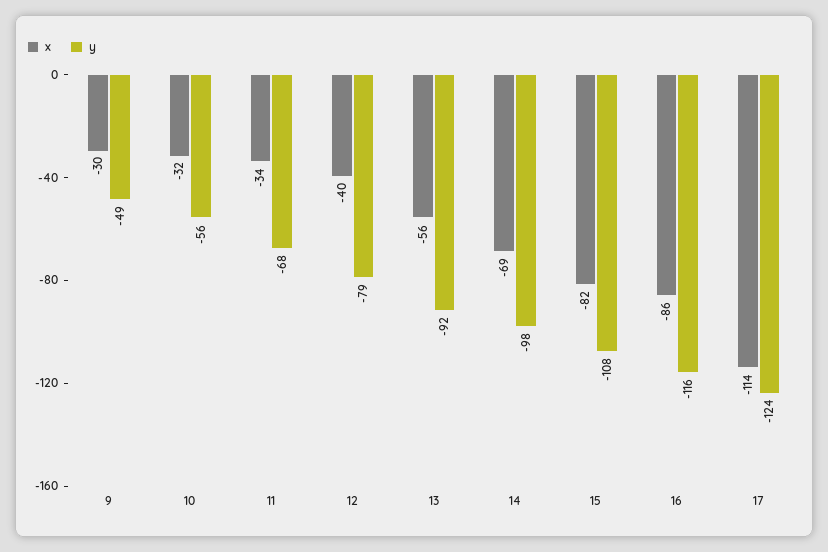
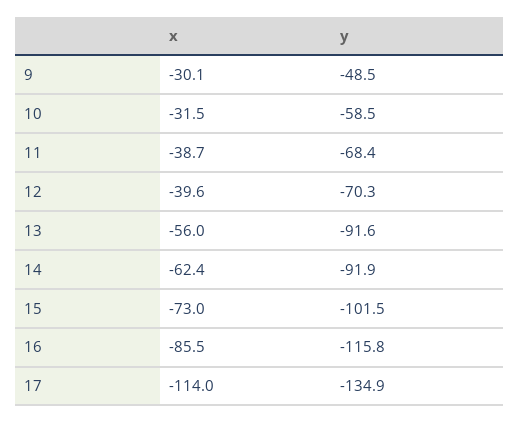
y, 10: -56 -> -58.5
x, 11: -34 -> -38.7
y, 12: -79 -> -70.3
x, 14: -69 -> -62.4
y, 14: -98 -> -91.9
x, 15: -82 -> -73
y, 15: -108 -> -101.5
y, 17: -124 -> -134.9

